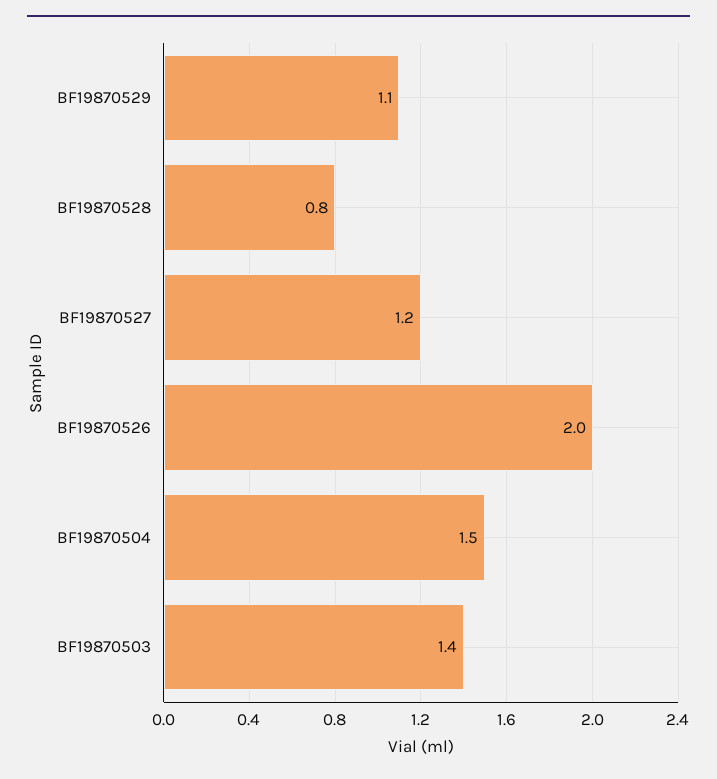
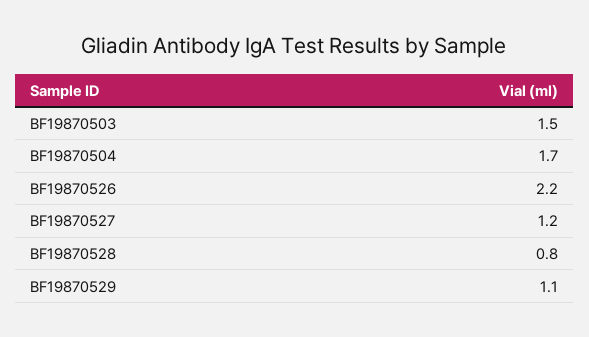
BF19870526: 2 -> 2.2
BF19870504: 1.5 -> 1.7
BF19870503: 1.4 -> 1.5

